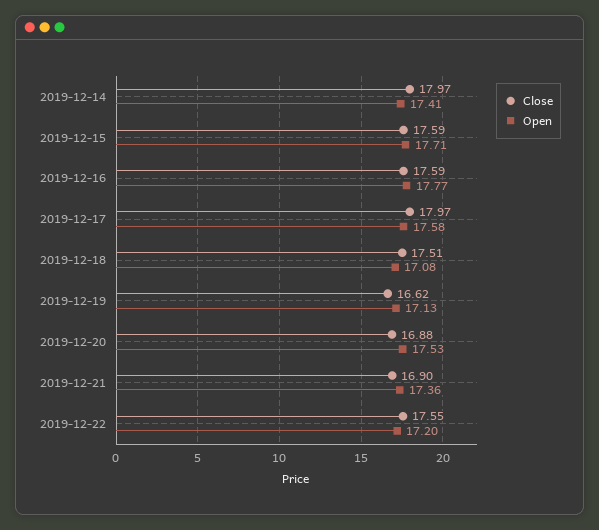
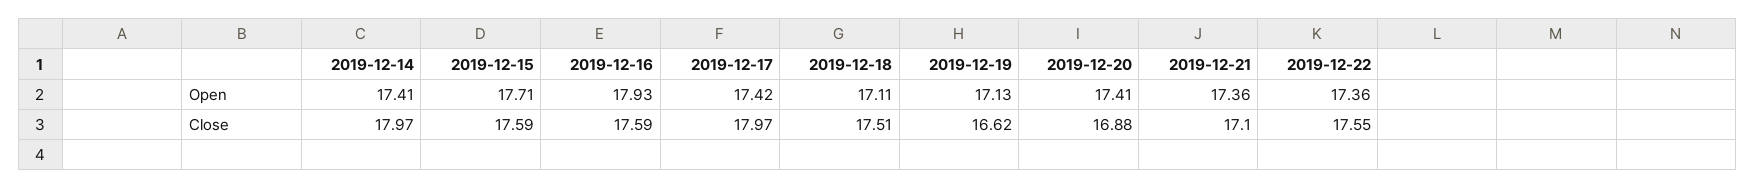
Open, 2019-12-16: 17.77 -> 17.93
Open, 2019-12-17: 17.58 -> 17.42
Open, 2019-12-18: 17.08 -> 17.11
Open, 2019-12-20: 17.53 -> 17.41
Close, 2019-12-21: 16.9 -> 17.1
Open, 2019-12-22: 17.2 -> 17.36

